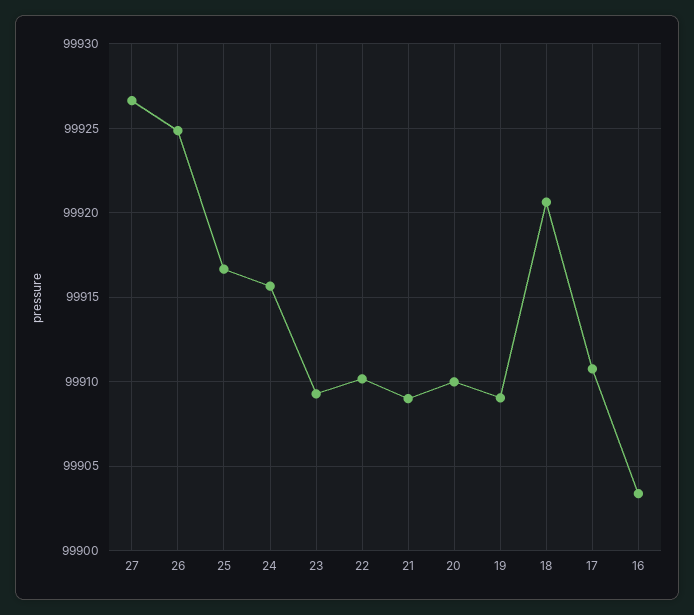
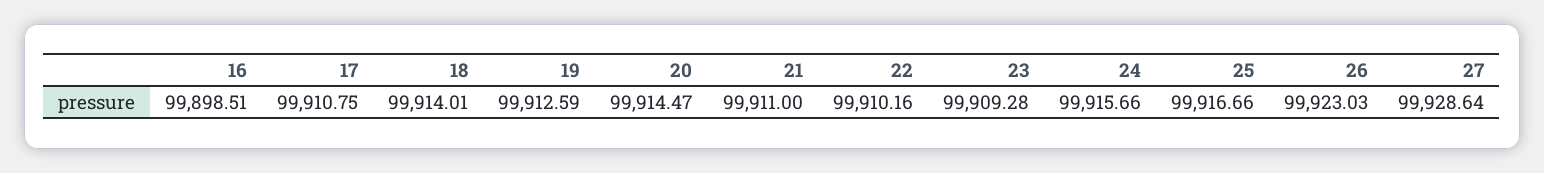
27: 99926.5 -> 99928.64
26: 99925 -> 99923.03
21: 99909 -> 99911
20: 99910 -> 99914.47
19: 99909 -> 99912.59
18: 99920.5 -> 99914.01
16: 99903.5 -> 99898.51

